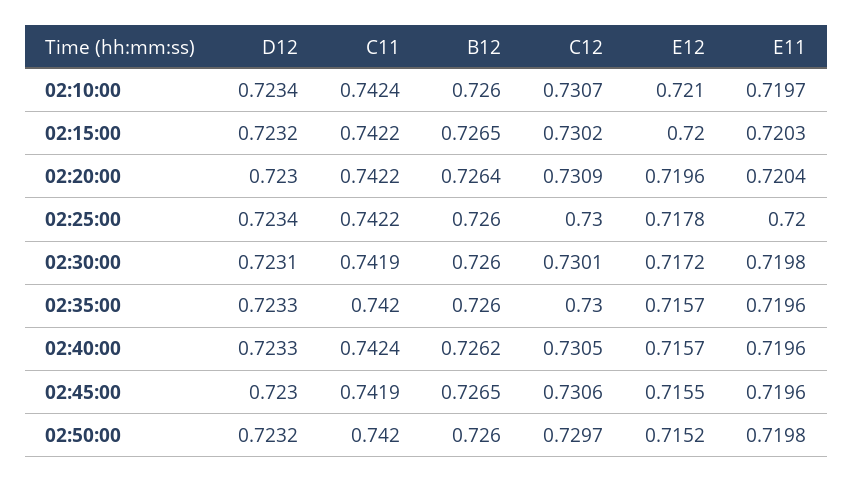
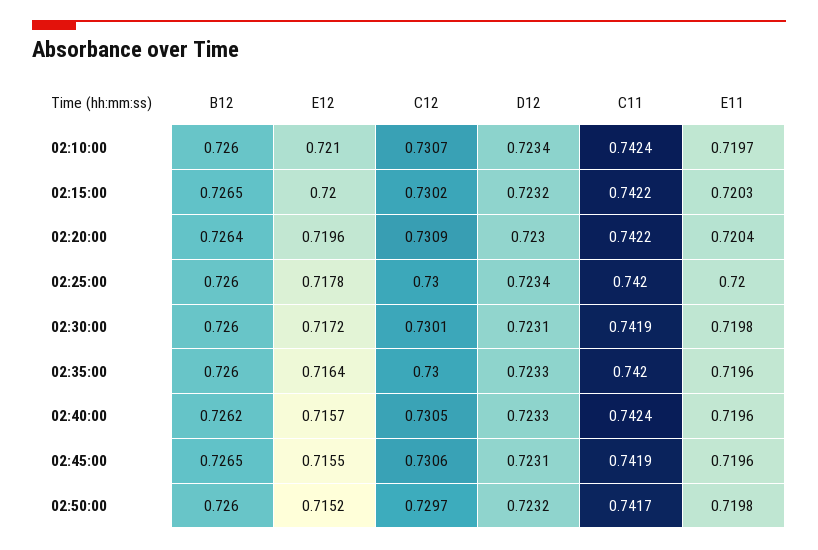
C11, 02:25:00: 0.7422 -> 0.742
E12, 02:35:00: 0.7157 -> 0.7164
D12, 02:45:00: 0.723 -> 0.7231
C11, 02:50:00: 0.742 -> 0.7417

